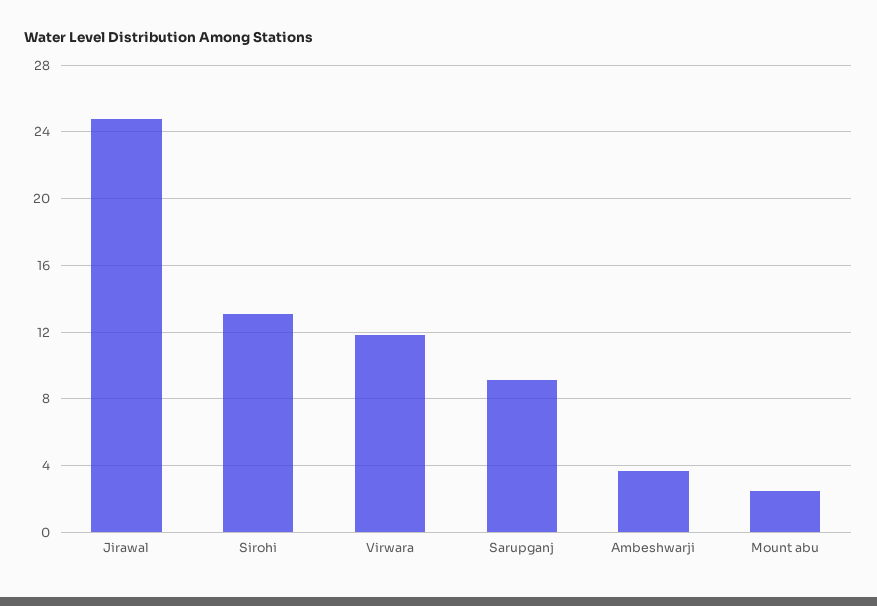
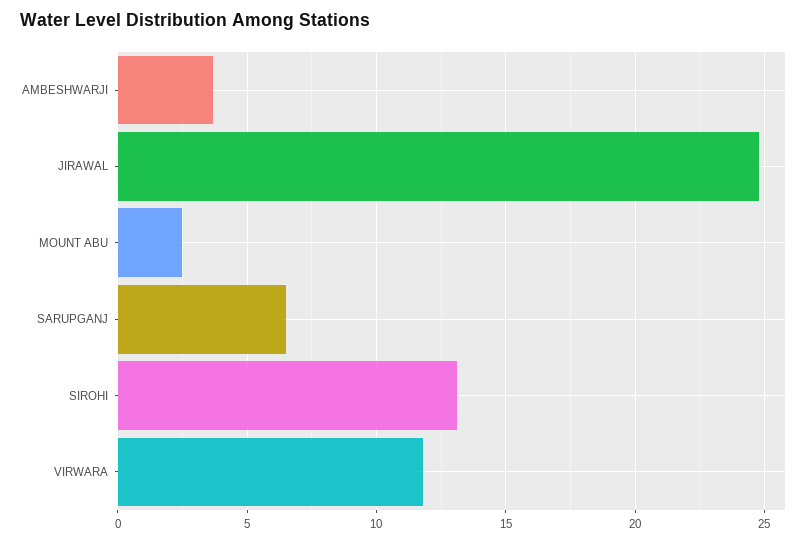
Sarupganj: 9 -> 6.5

